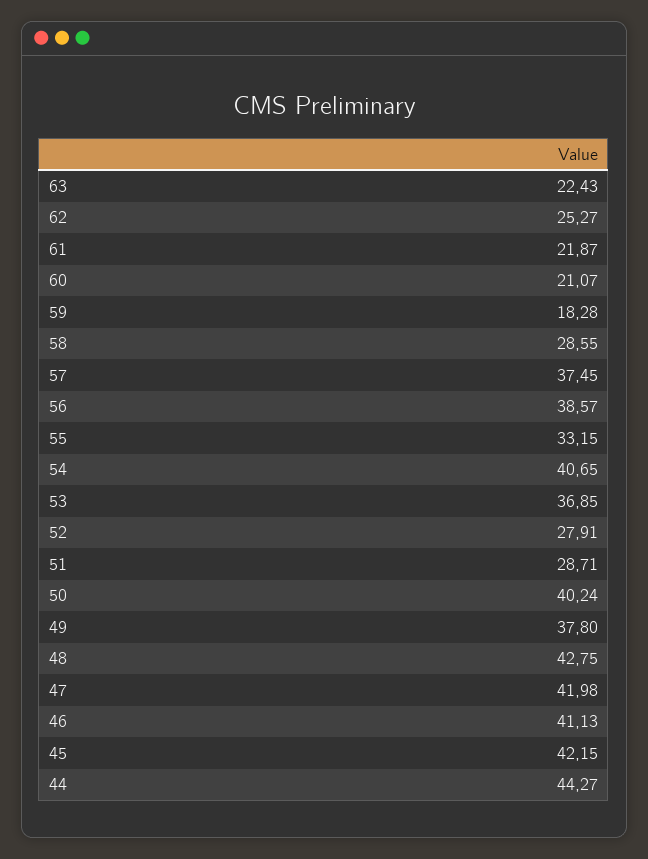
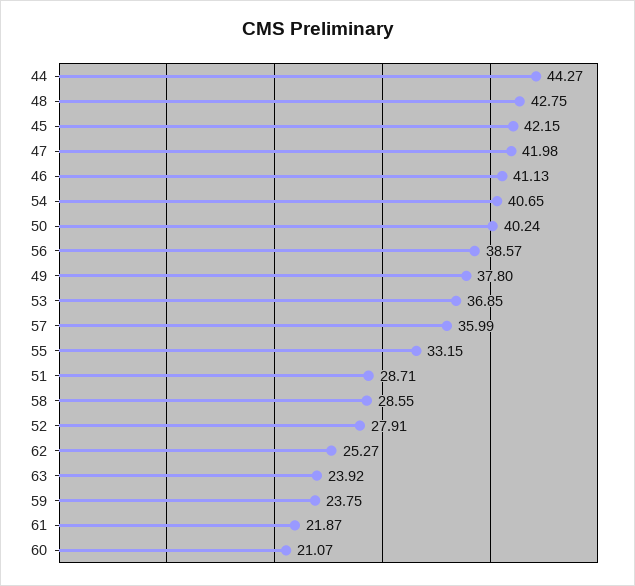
63: 22.43 -> 23.92
59: 18.28 -> 23.75
57: 37.45 -> 35.99

